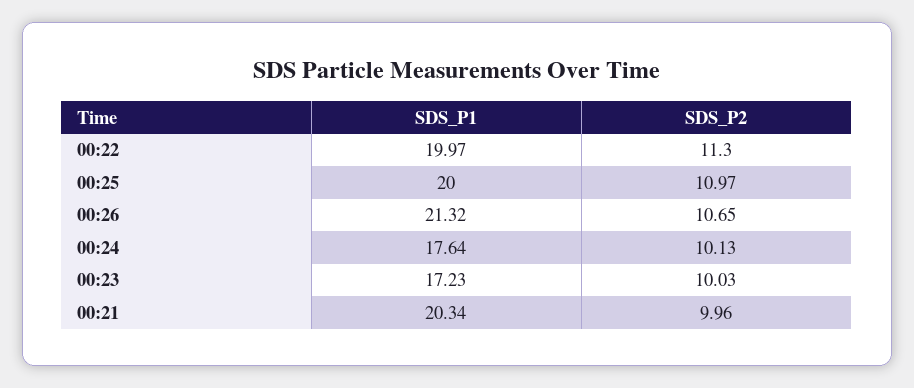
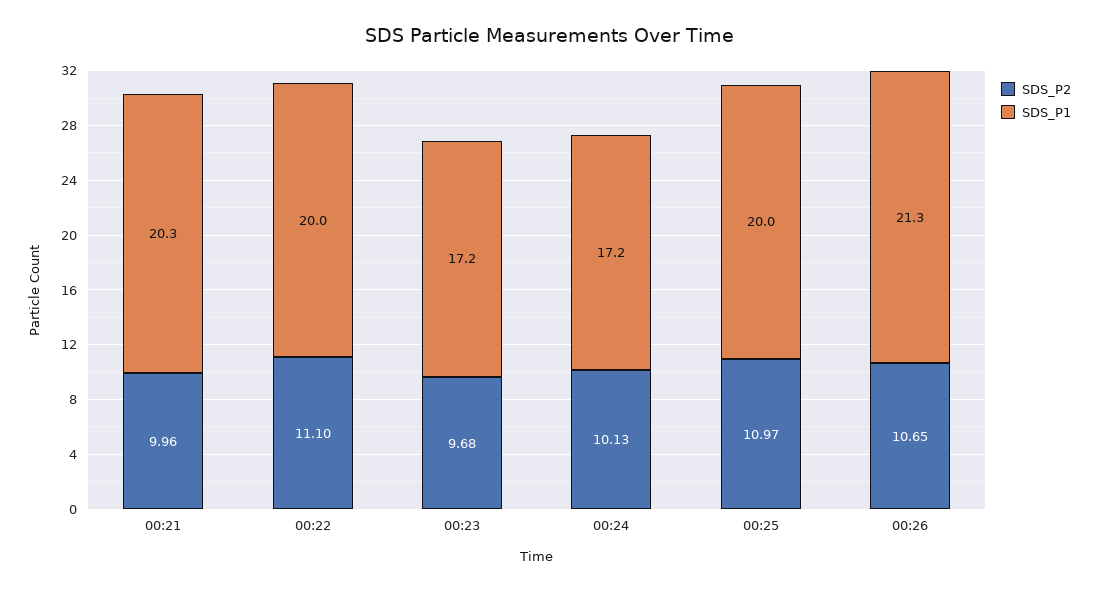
SDS_P2, 00:22: 11.3 -> 11.1
SDS_P1, 00:24: 17.64 -> 17.2
SDS_P2, 00:23: 10.03 -> 9.68

